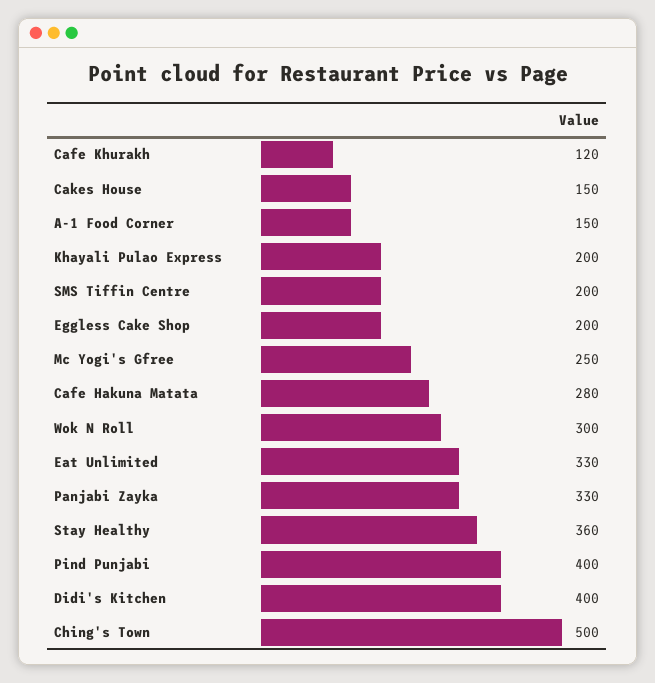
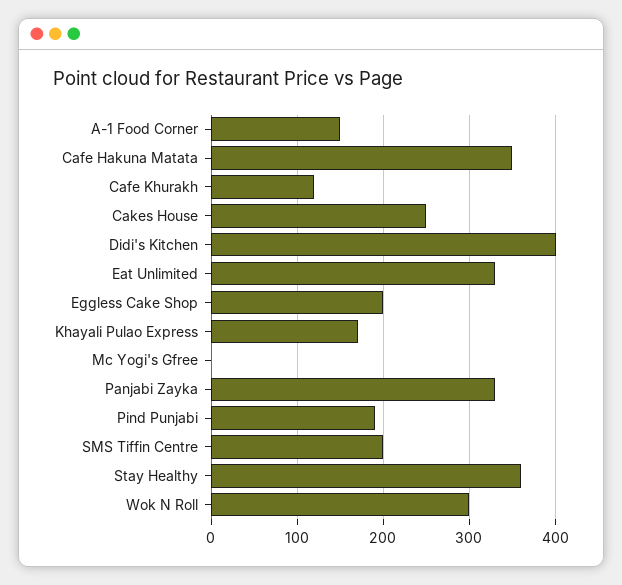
Cakes House: 150 -> 250
Khayali Pulao Express: 200 -> 170
Mc Yogi's Gfree: 250 -> 0
Cafe Hakuna Matata: 280 -> 350
Pind Punjabi: 400 -> 190
Ching's Town: 500 -> none

